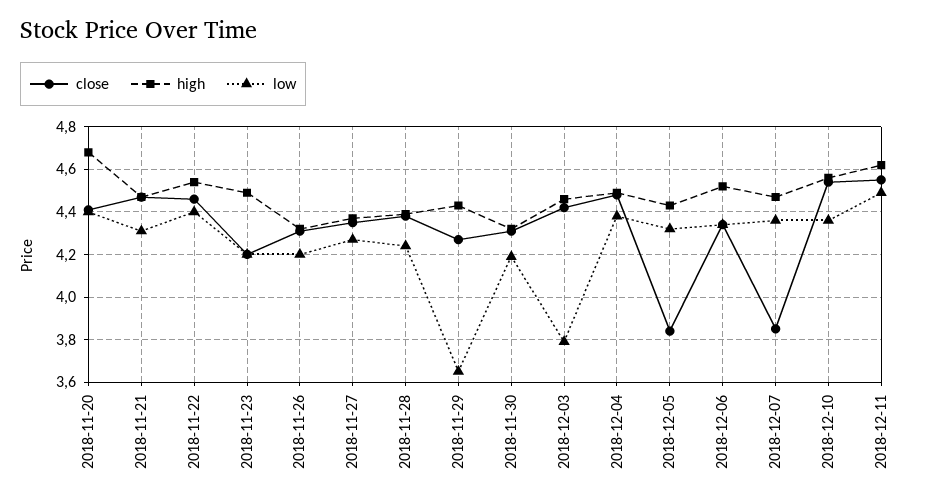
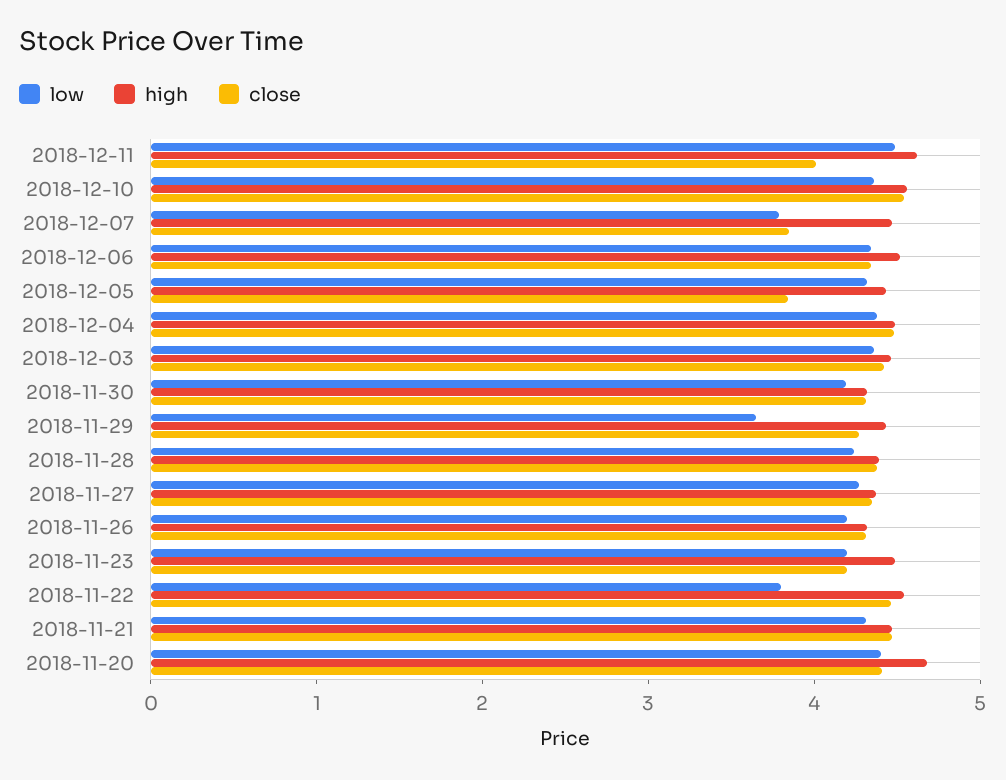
low, 2018-11-22: 4.4 -> 3.8
low, 2018-12-03: 3.8 -> 4.4
low, 2018-12-07: 4.35 -> 3.8
close, 2018-12-11: 4.55 -> 4

